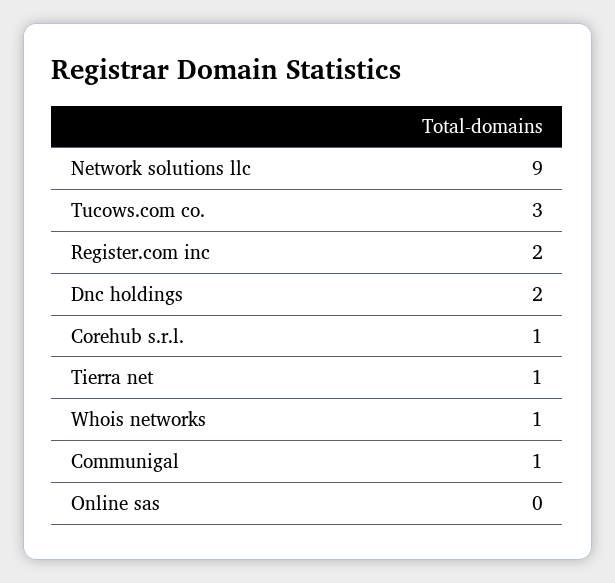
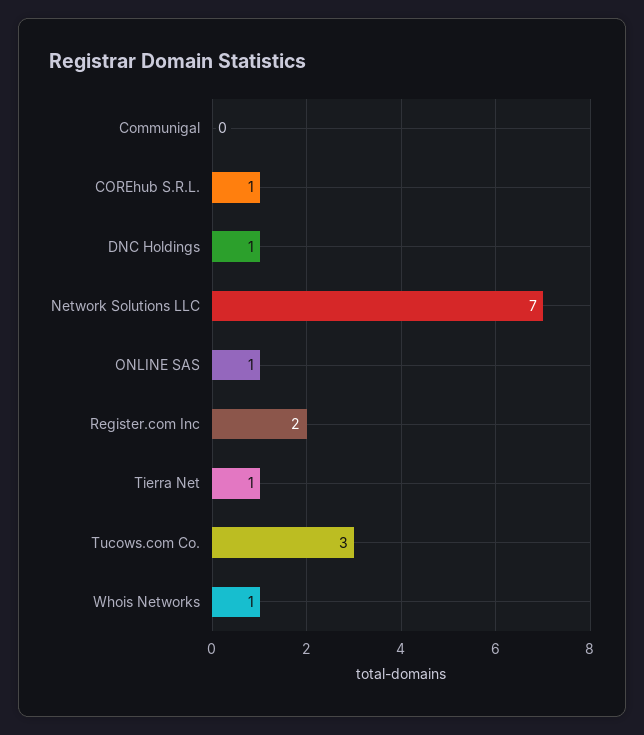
Network solutions llc: 9 -> 7
Dnc holdings: 2 -> 1
Communigal: 1 -> 0
Online sas: 0 -> 1

